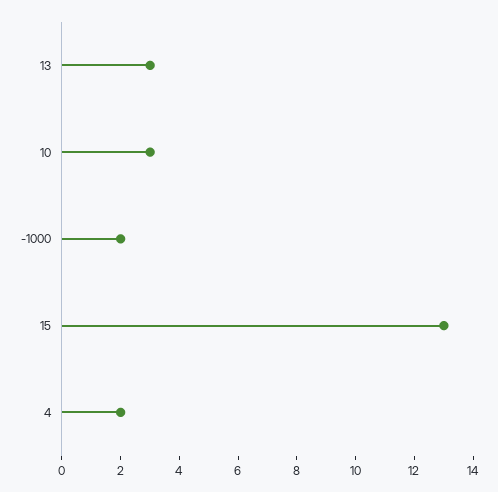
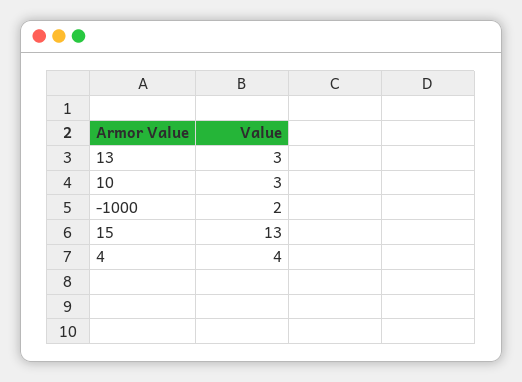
4: 2 -> 4

